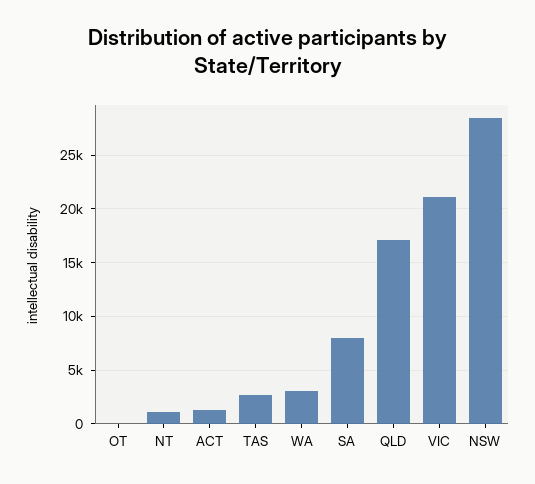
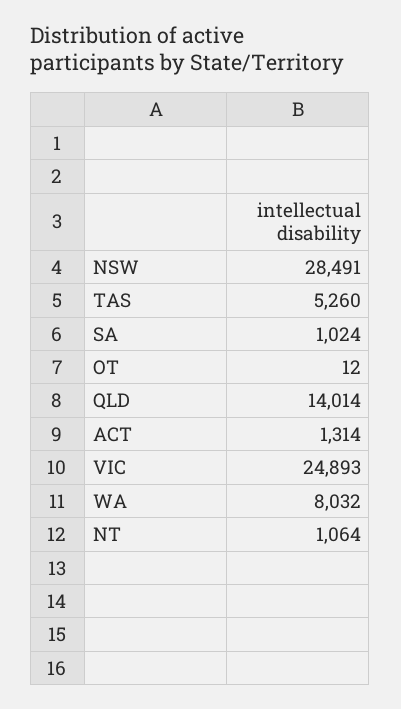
TAS: 3000 -> 5260
WA: 3000 -> 8032
SA: 8000 -> 1024
QLD: 17000 -> 14014
VIC: 21000 -> 24893

